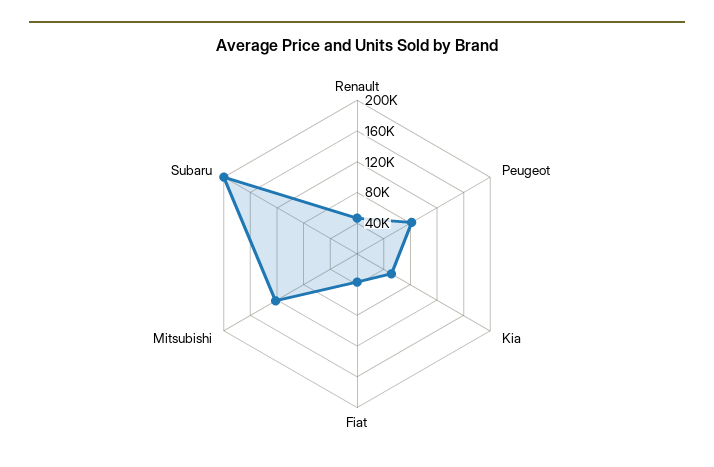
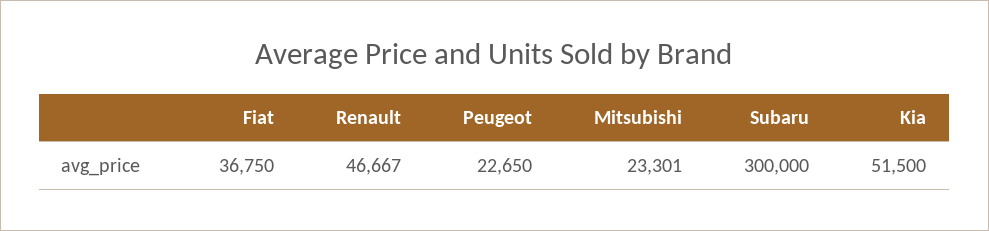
Peugeot: 80000 -> 22650
Mitsubishi: 120000 -> 23301
Subaru: 200000 -> 300000

